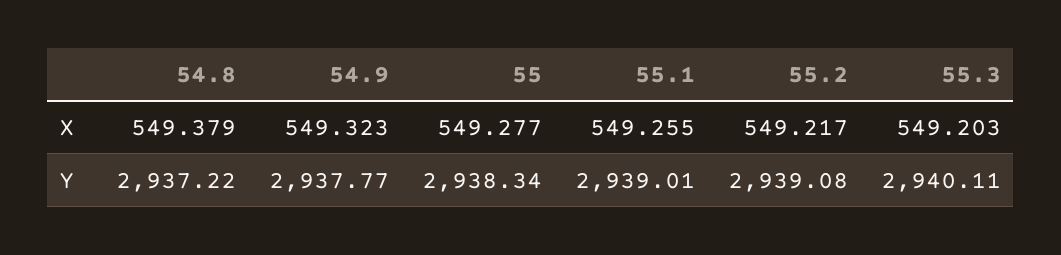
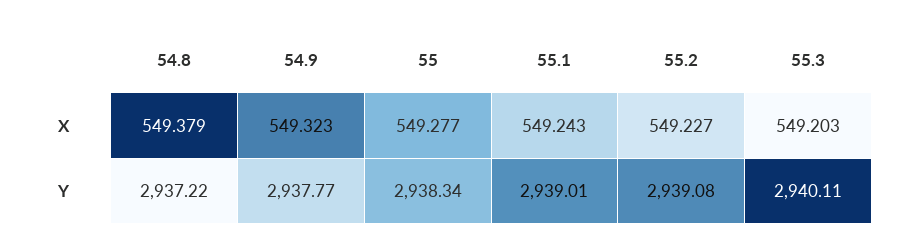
55.1, X: 549.255 -> 549.243
55.2, X: 549.217 -> 549.227

